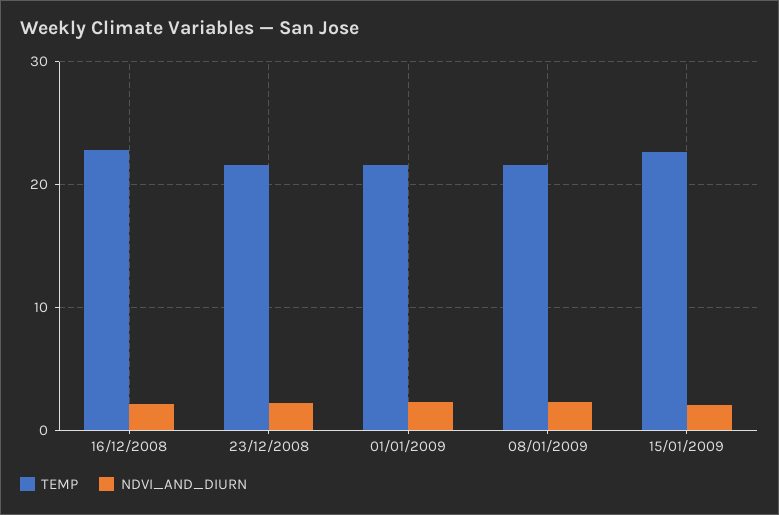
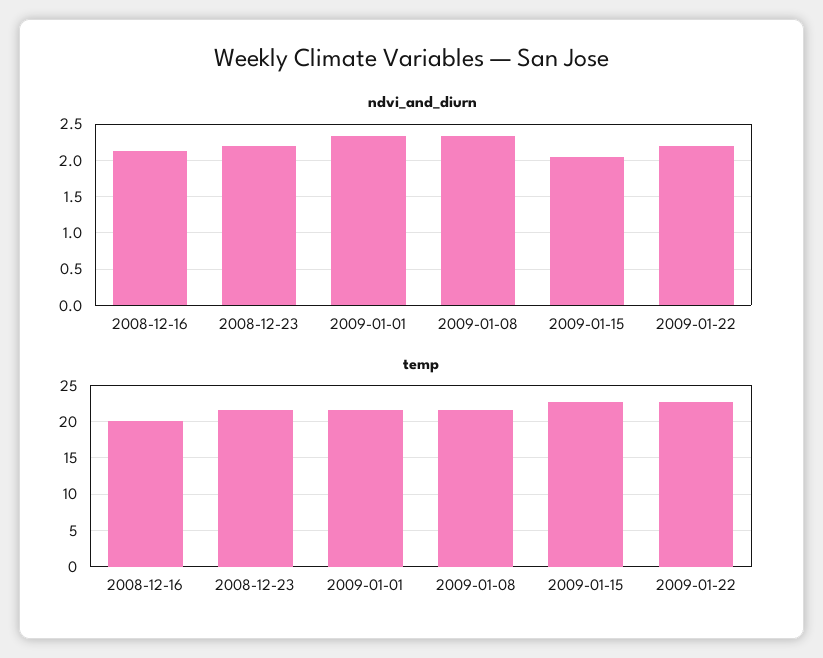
TEMP, 16/12/2008: 23 -> 20
NDVI_AND_DIURN, 2009-01-22: none -> 2.2
TEMP, 2009-01-22: none -> 23

